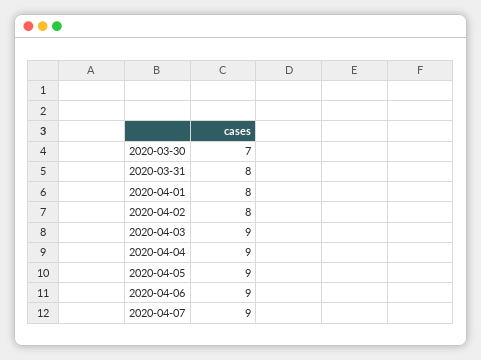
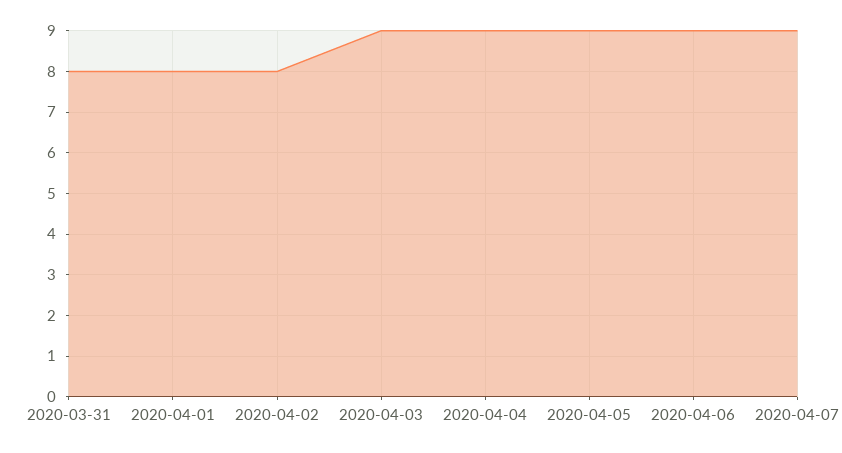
2020-03-30: 7 -> none

